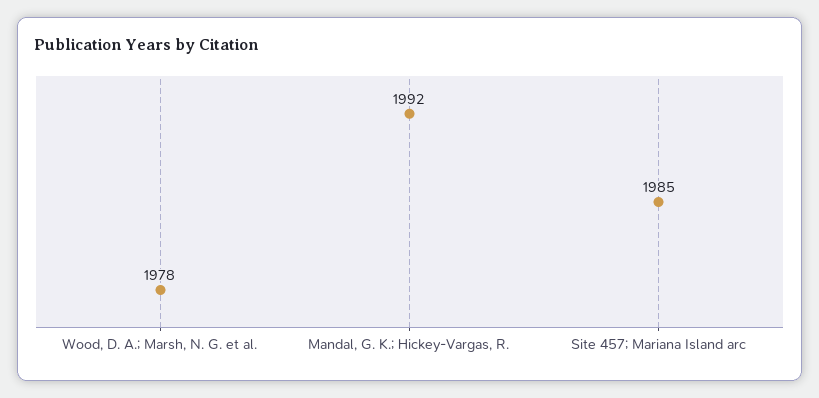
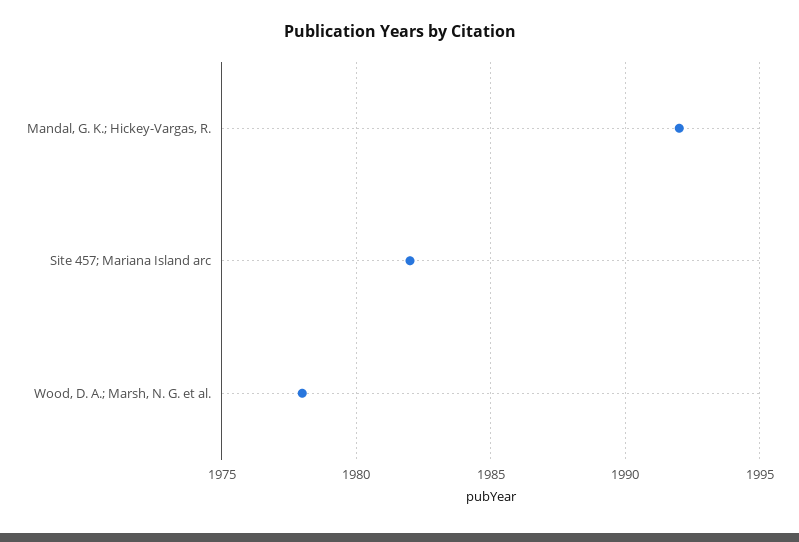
Site 457; Mariana Island arc: 1985 -> 1982

